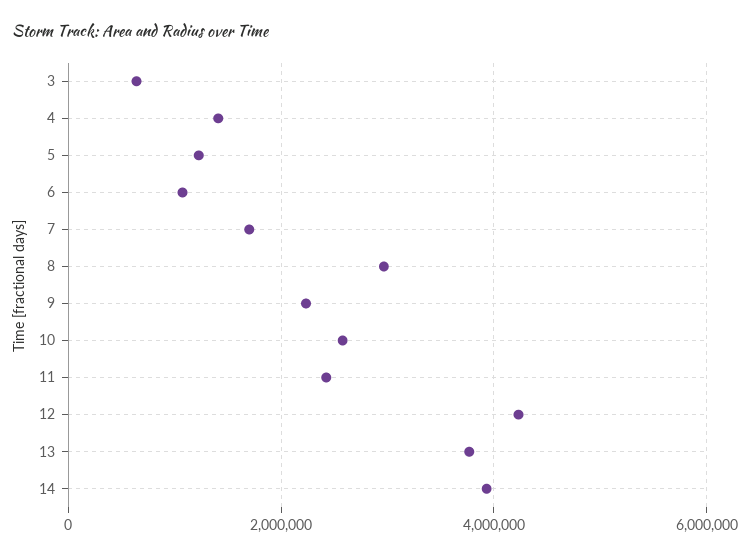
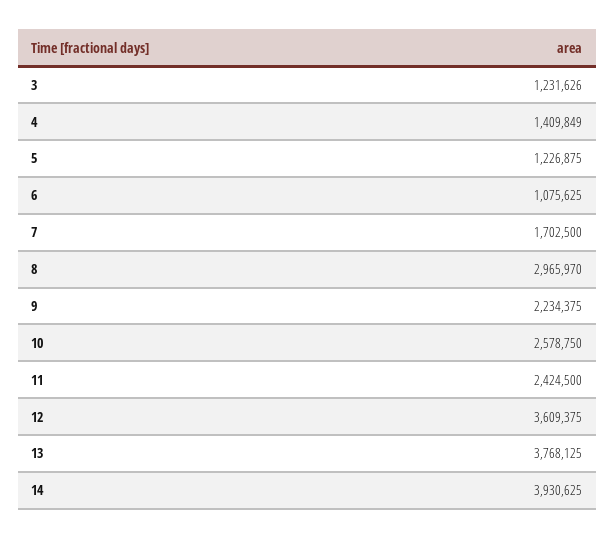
3: 600000 -> 1231626
12: 4200000 -> 3609375

